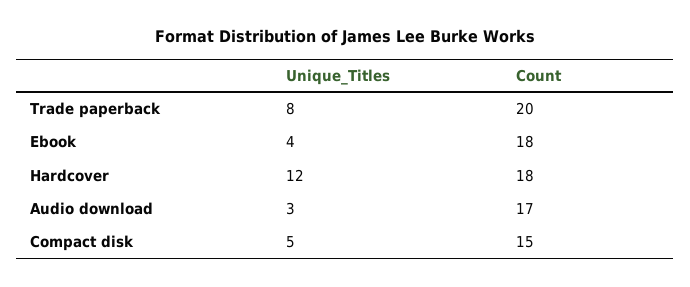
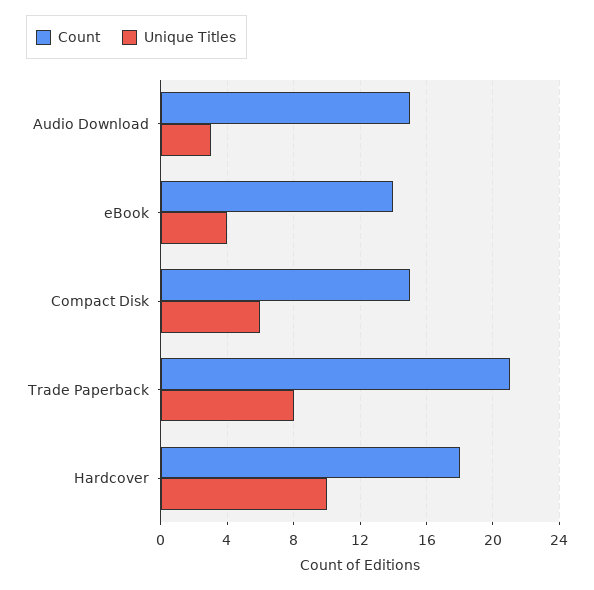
Count, Trade paperback: 20 -> 21
Count, Ebook: 18 -> 14
Unique_Titles, Hardcover: 12 -> 10
Count, Audio download: 17 -> 15
Unique_Titles, Compact disk: 5 -> 6

